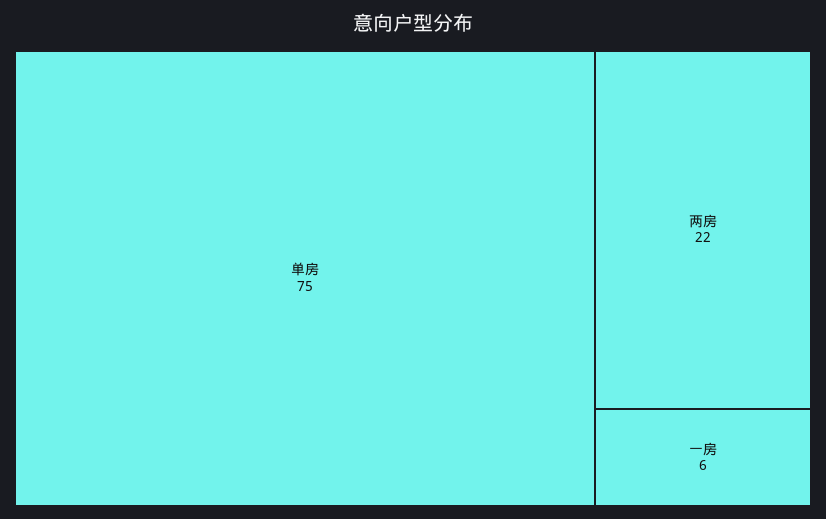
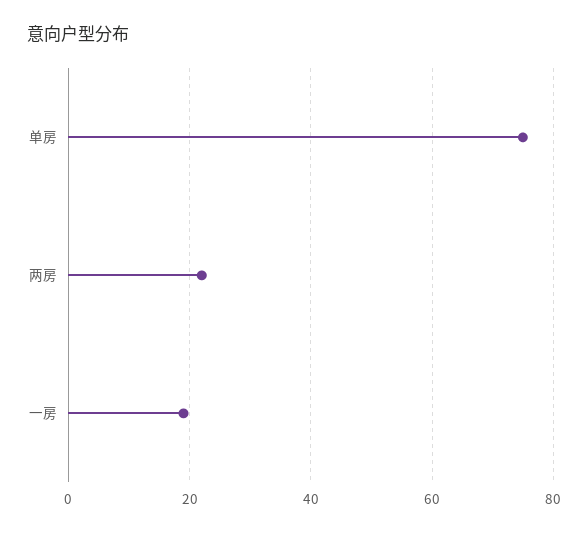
一房: 6 -> 20

